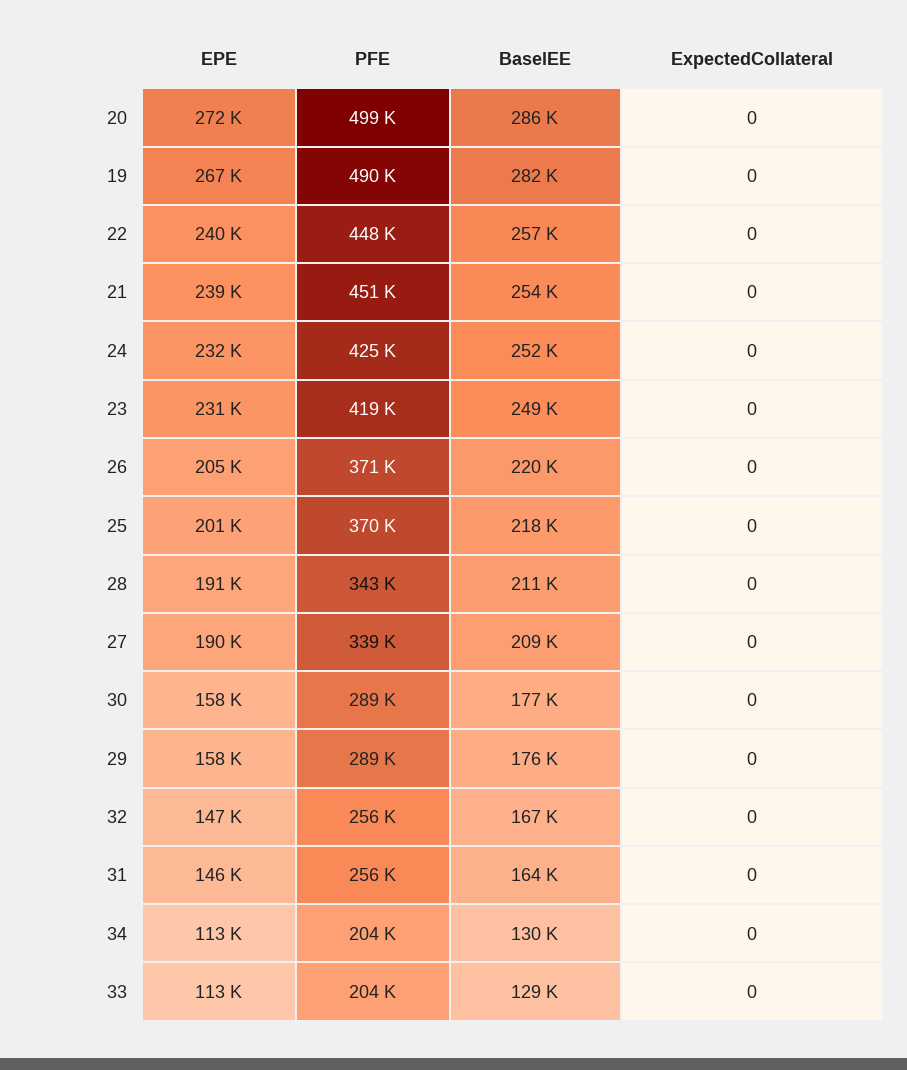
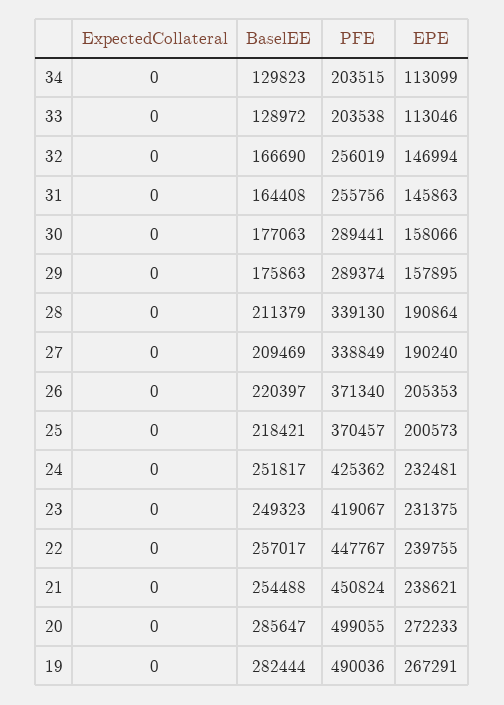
PFE, 28: 343000 -> 339130

